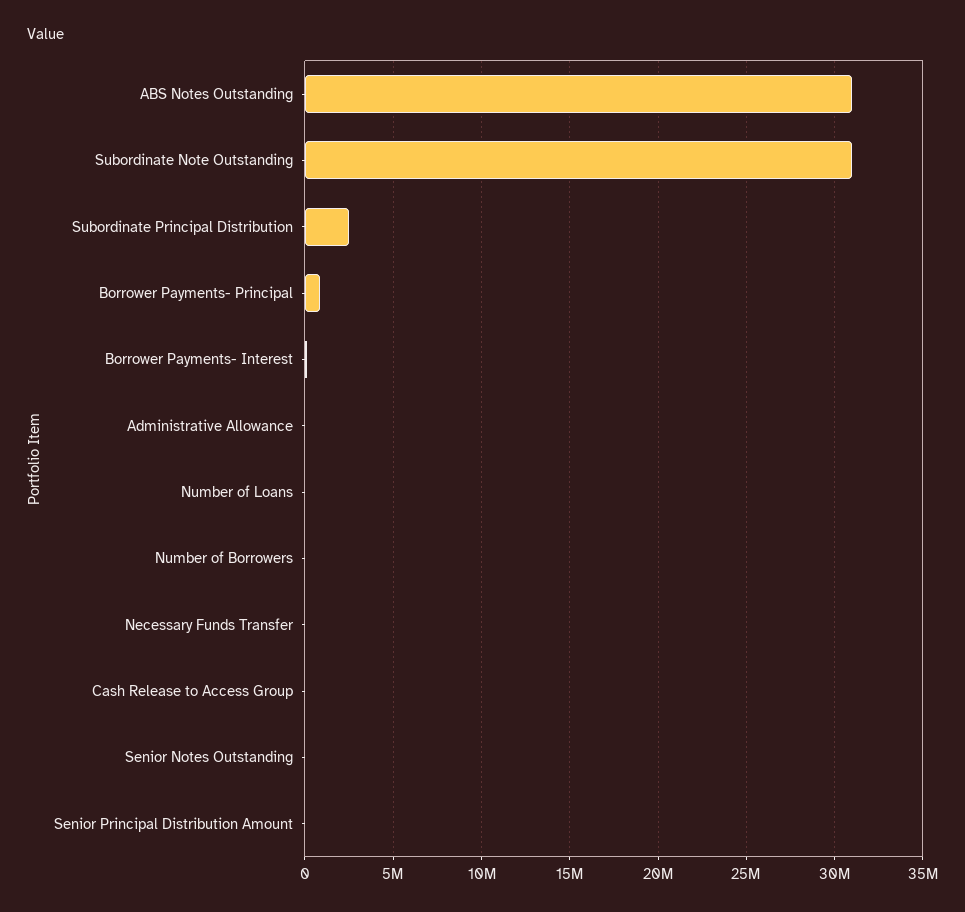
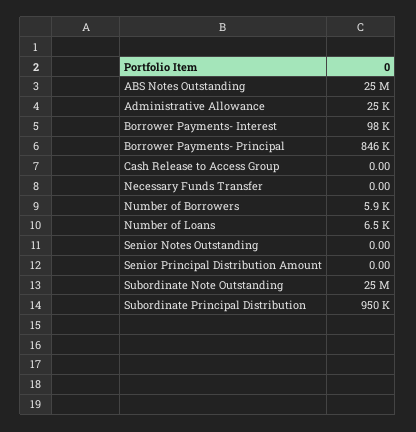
ABS Notes Outstanding: 31000000 -> 25000000
Subordinate Note Outstanding: 31000000 -> 25000000
Subordinate Principal Distribution: 2500000 -> 950000

